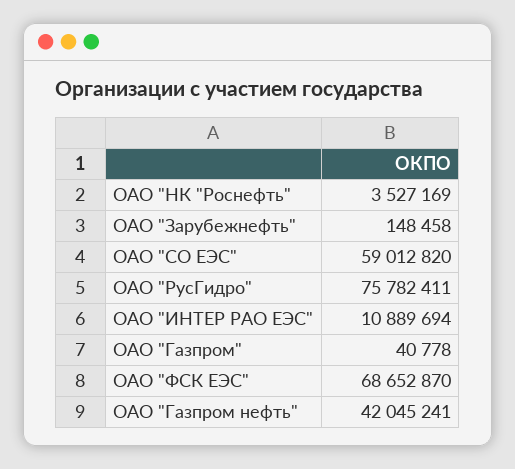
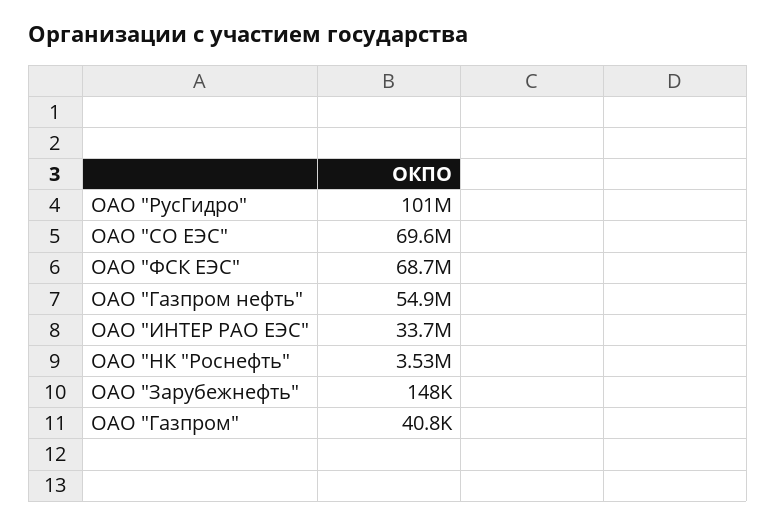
ОАО "СО ЕЭС": 59012820 -> 69600000
ОАО "РусГидро": 75782411 -> 101000000
ОАО "ИНТЕР РАО ЕЭС": 10889694 -> 33700000
ОАО "Газпром нефть": 42045241 -> 54900000

